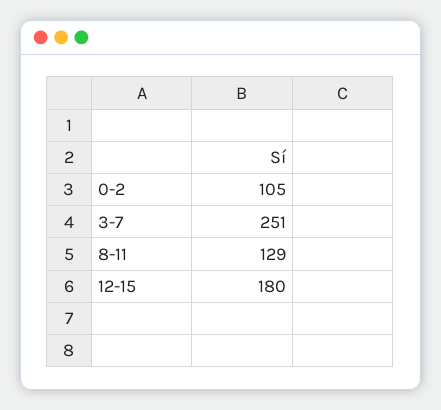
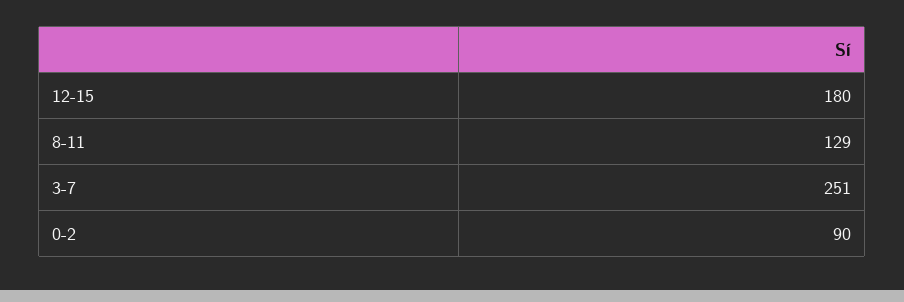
0-2: 105 -> 90

